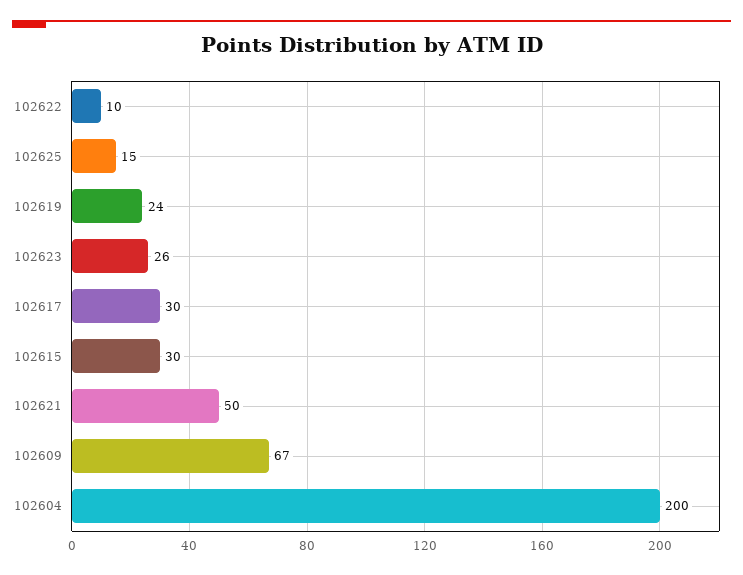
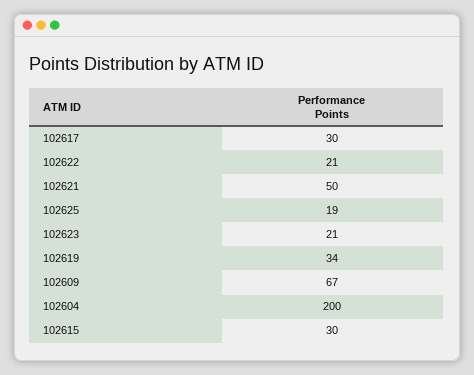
102622: 10 -> 21
102625: 15 -> 19
102619: 24 -> 34
102623: 26 -> 21

